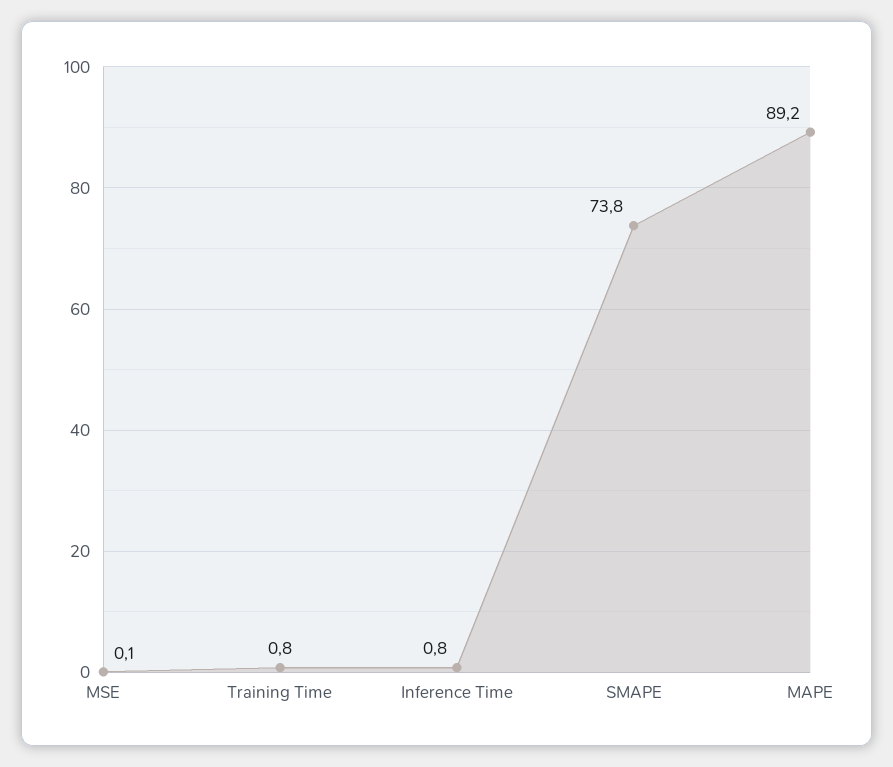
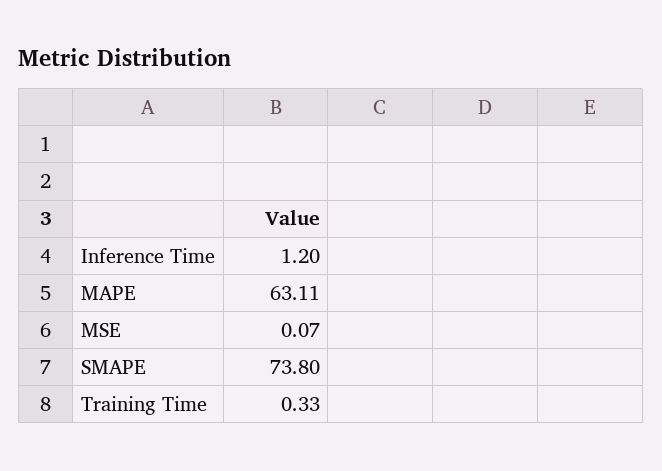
Training Time: 0.8 -> 0.33
Inference Time: 0.8 -> 1.2
MAPE: 89.2 -> 63.11

